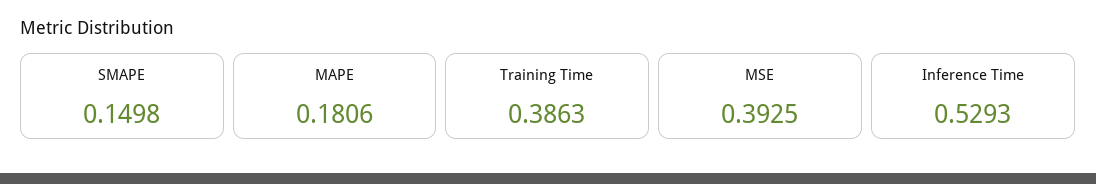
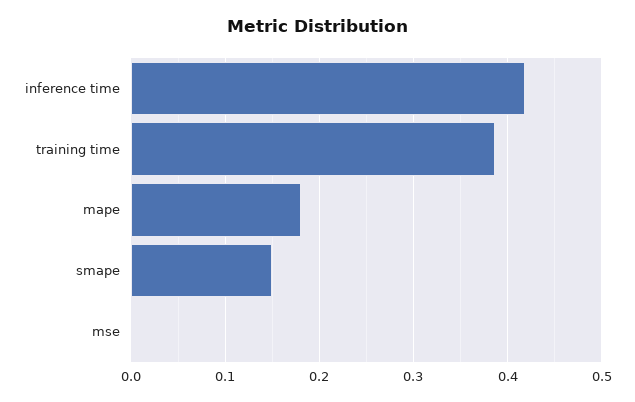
MSE: 0.3925 -> 0
Inference Time: 0.5293 -> 0.42

